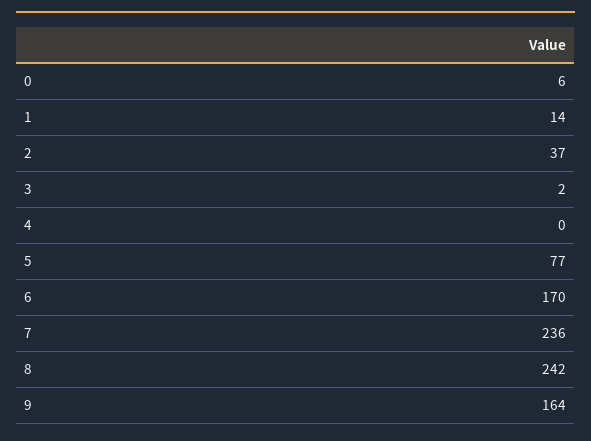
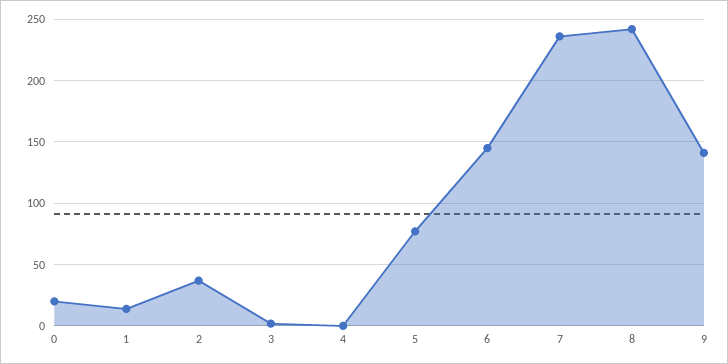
0: 6 -> 20
6: 170 -> 145
9: 164 -> 140

